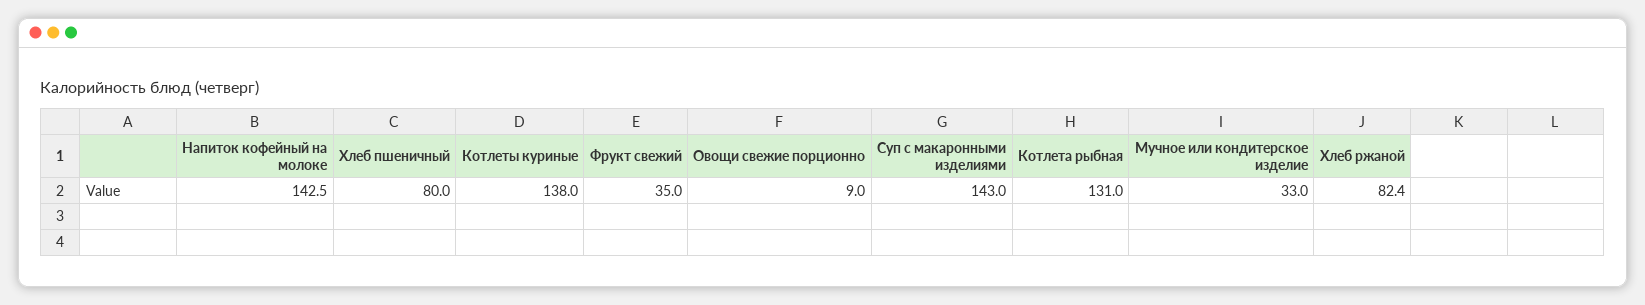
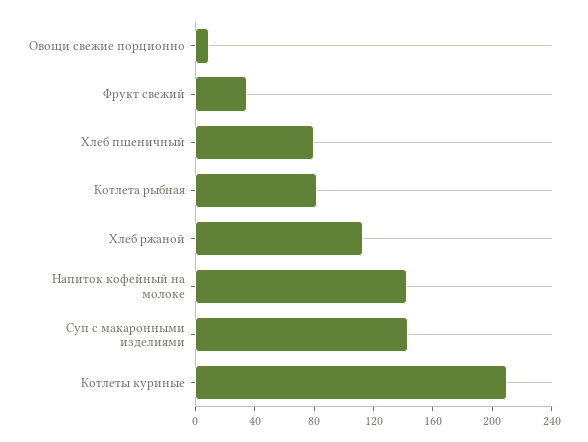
Котлеты куриные: 138 -> 210
Котлета рыбная: 131 -> 80
Мучное или кондитерское изделие: 33 -> none
Хлеб ржаной: 82.4 -> 110

